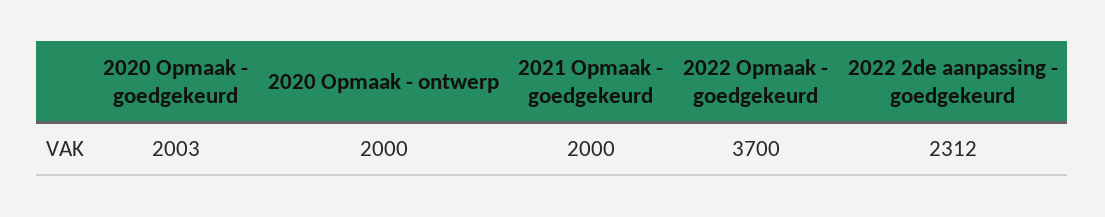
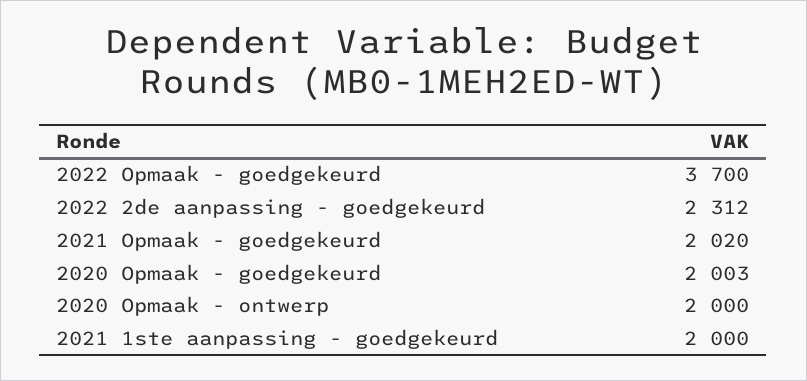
2021 Opmaak - goedgekeurd: 2000 -> 2020
2021 1ste aanpassing - goedgekeurd: none -> 2000

